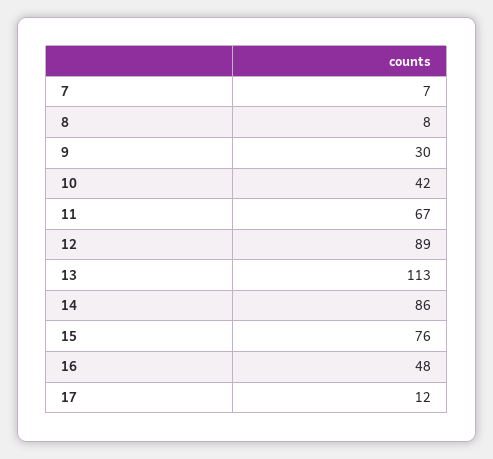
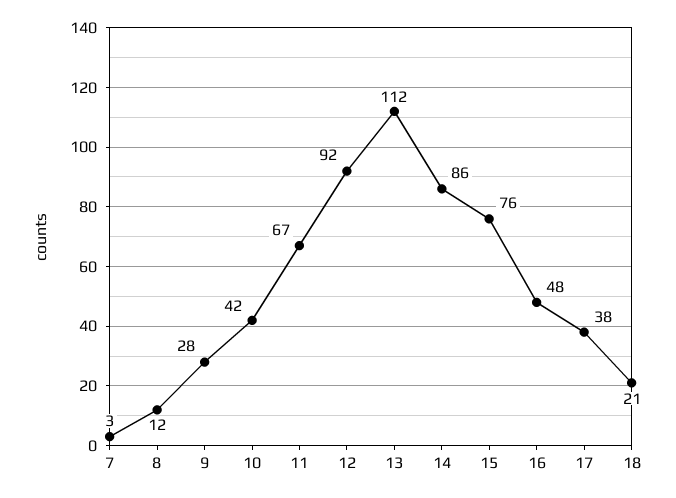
7: 7 -> 3
8: 8 -> 12
9: 30 -> 28
12: 89 -> 92
13: 113 -> 112
17: 12 -> 38
18: none -> 21

